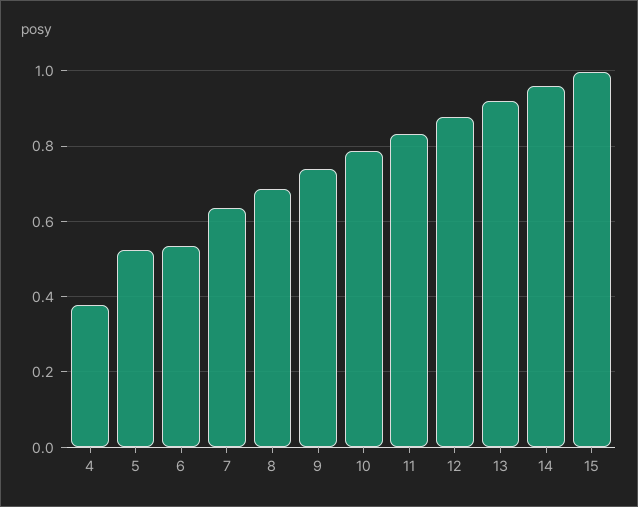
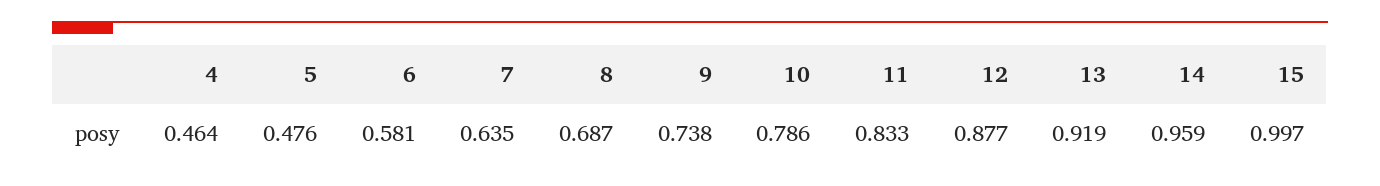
4: 0.38 -> 0.464
5: 0.52 -> 0.476
6: 0.54 -> 0.581

